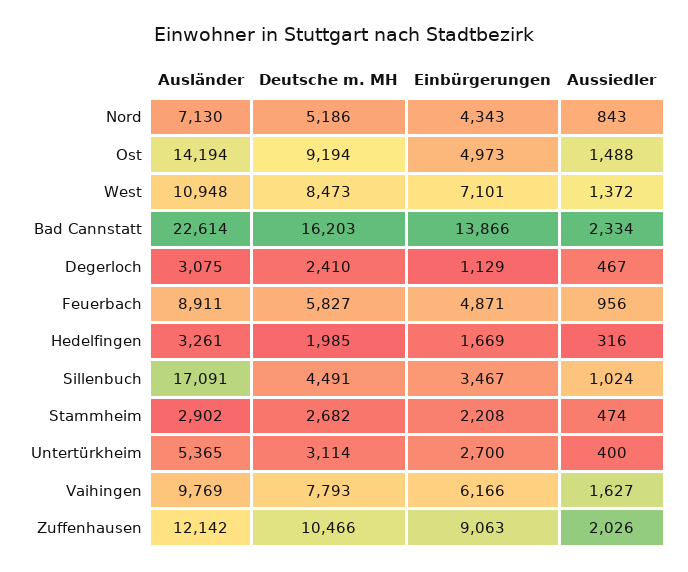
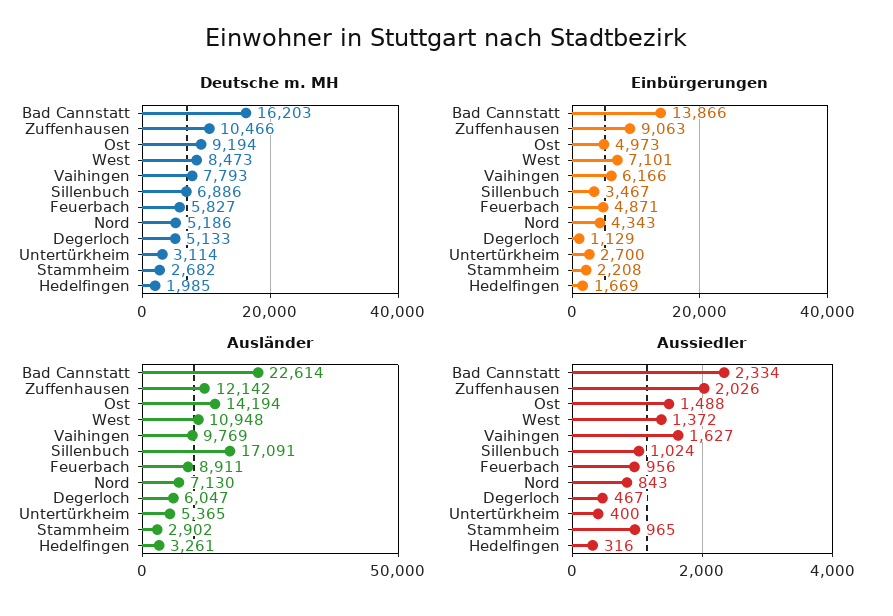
Ausländer, Degerloch: 3075 -> 6047
Deutsche m. MH, Degerloch: 2410 -> 5133
Deutsche m. MH, Sillenbuch: 4491 -> 6886
Aussiedler, Stammheim: 474 -> 965

